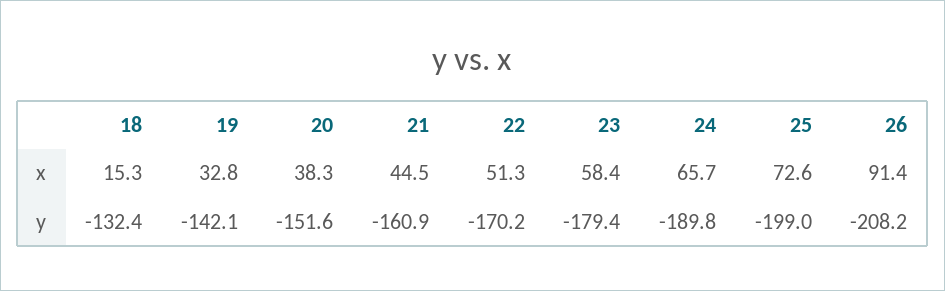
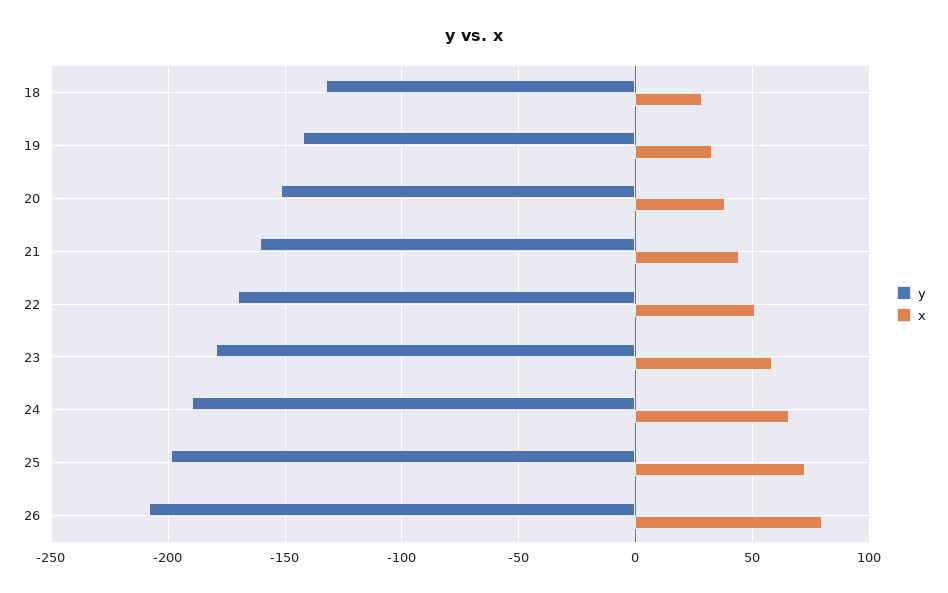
x, 18: 15.3 -> 30
x, 26: 91.4 -> 80

